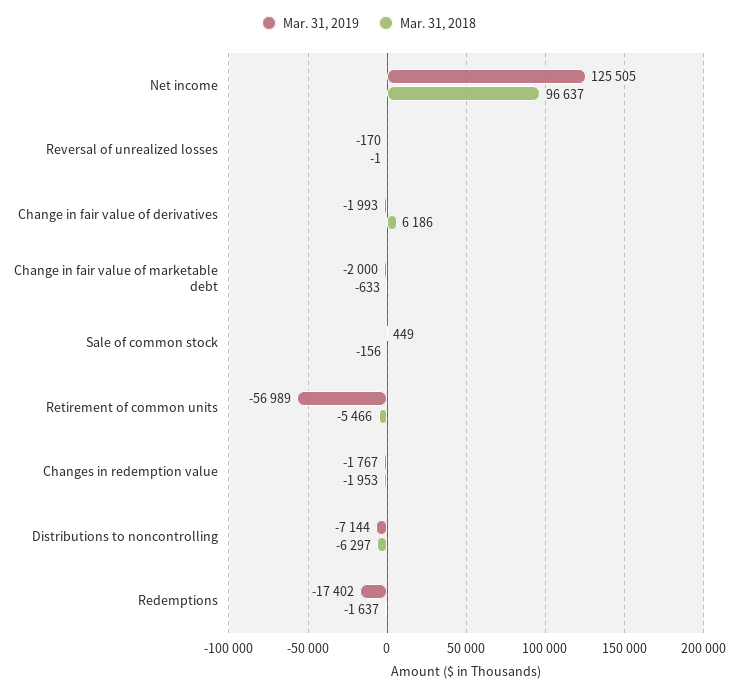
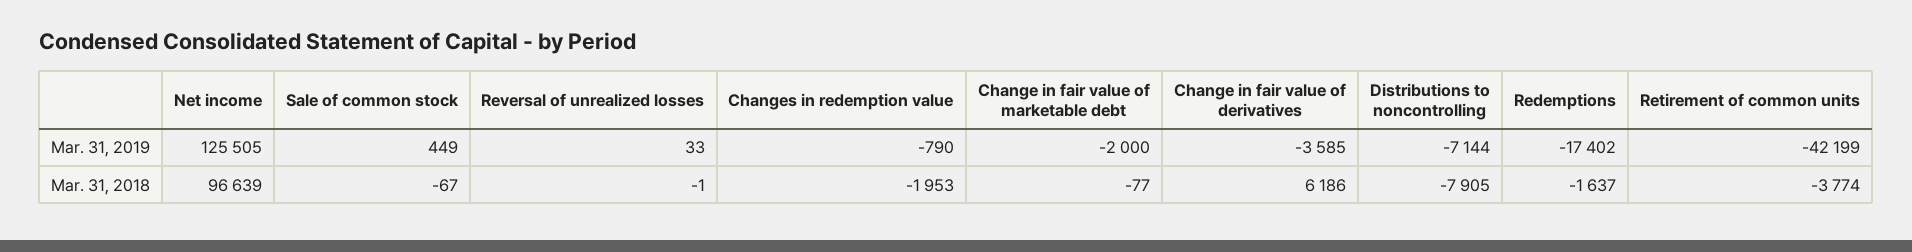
Mar. 31, 2018, Net income: 96637 -> 96639
Mar. 31, 2019, Reversal of unrealized losses: -170 -> 33
Mar. 31, 2019, Change in fair value of derivatives: -1993 -> -3585
Mar. 31, 2018, Change in fair value of marketable debt: -633 -> -77
Mar. 31, 2018, Sale of common stock: -156 -> -67
Mar. 31, 2019, Retirement of common units: -56989 -> -42199
Mar. 31, 2018, Retirement of common units: -5466 -> -3774
Mar. 31, 2019, Changes in redemption value: -1767 -> -790
Mar. 31, 2018, Distributions to noncontrolling: -6297 -> -7905

